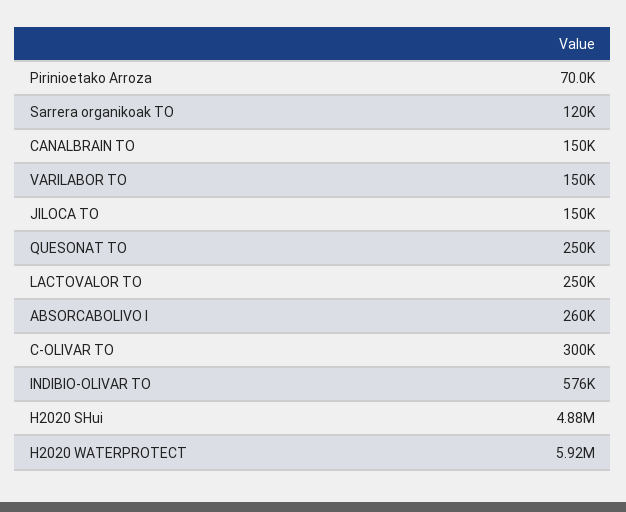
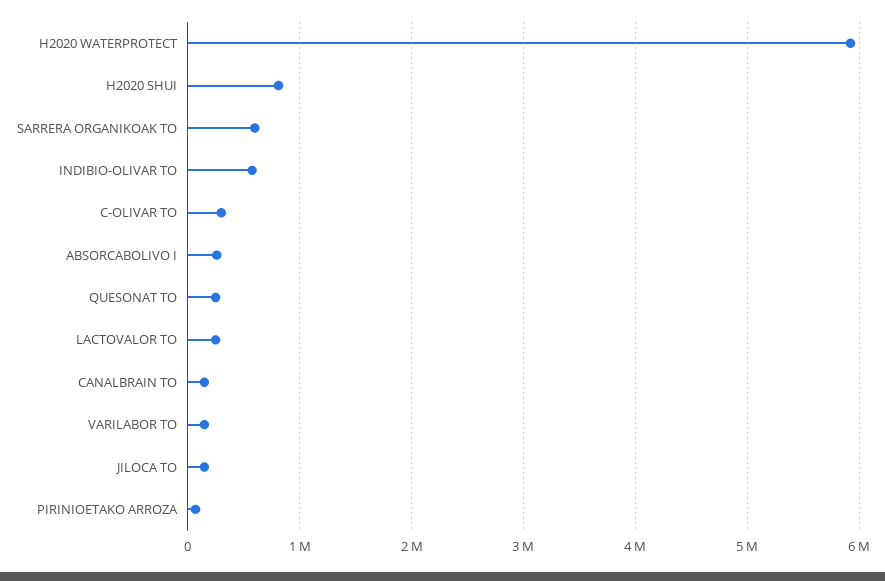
Sarrera organikoak TO: 120000 -> 600000
H2020 SHui: 4880000 -> 800000

